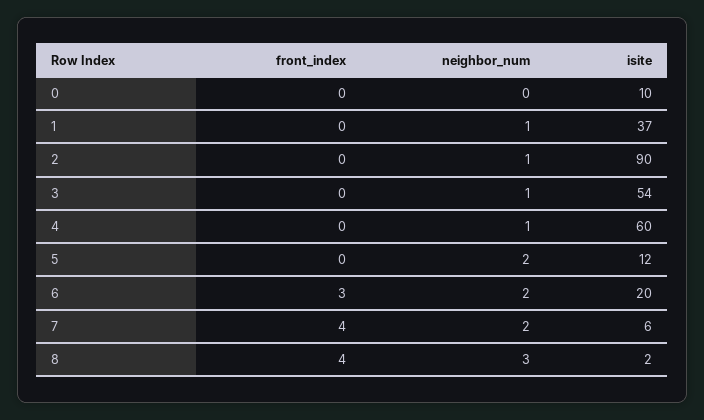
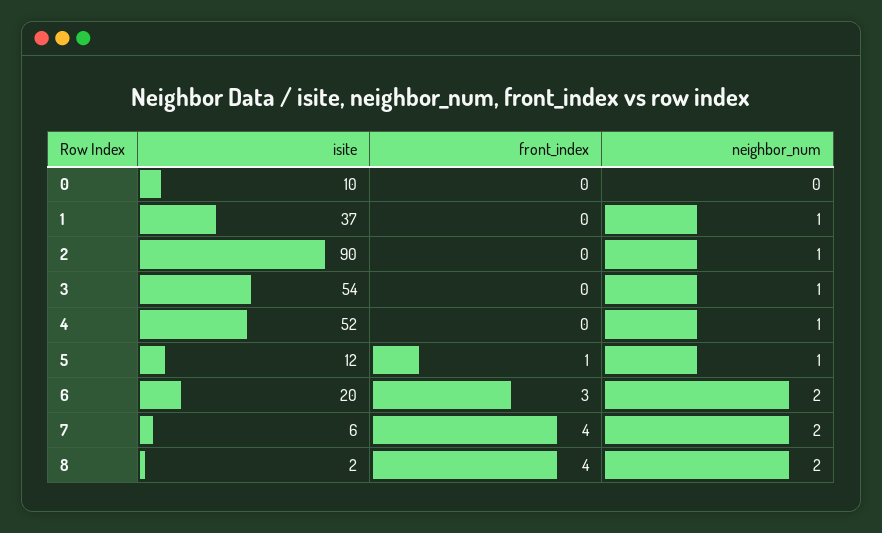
isite, 4: 60 -> 52
front_index, 5: 0 -> 1
neighbor_num, 5: 2 -> 1
neighbor_num, 8: 3 -> 2

